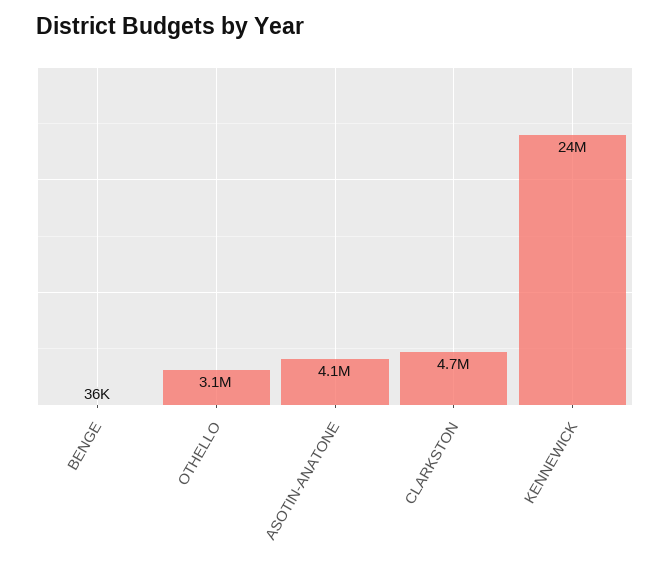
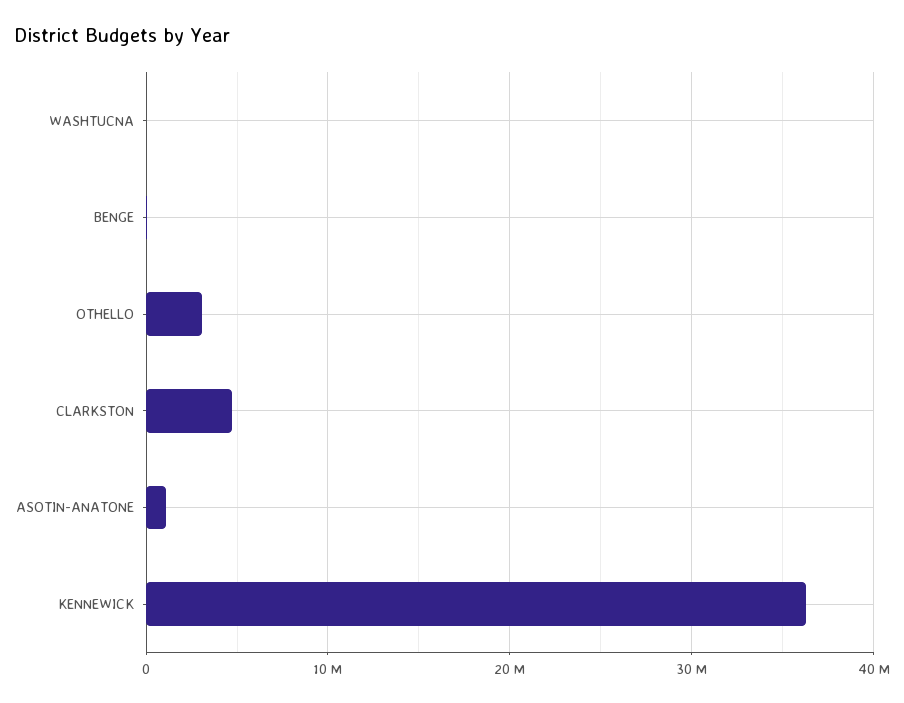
ASOTIN-ANATONE: 4100000 -> 1000000
KENNEWICK: 24000000 -> 36000000
WASHTUCNA: none -> 0

